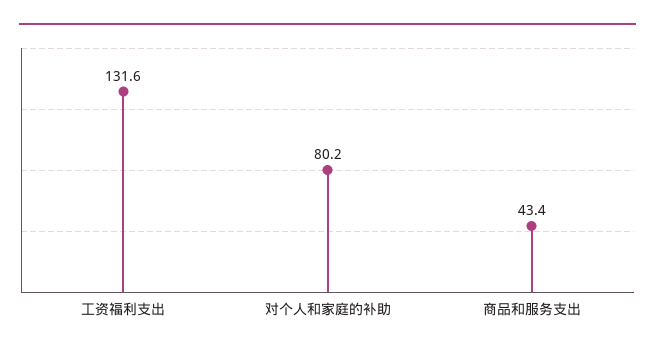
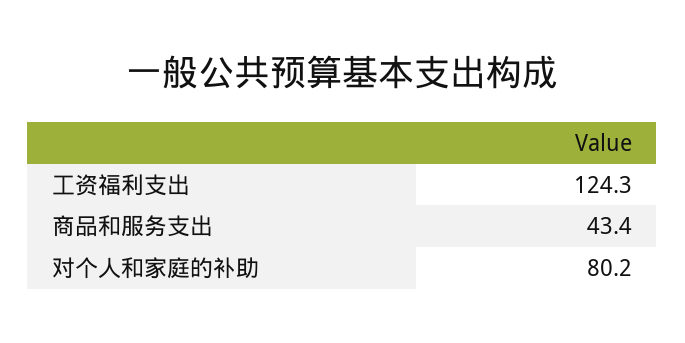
工资福利支出: 131.6 -> 124.3

